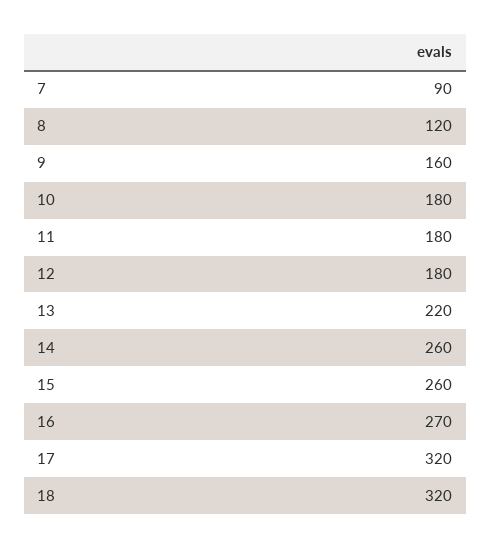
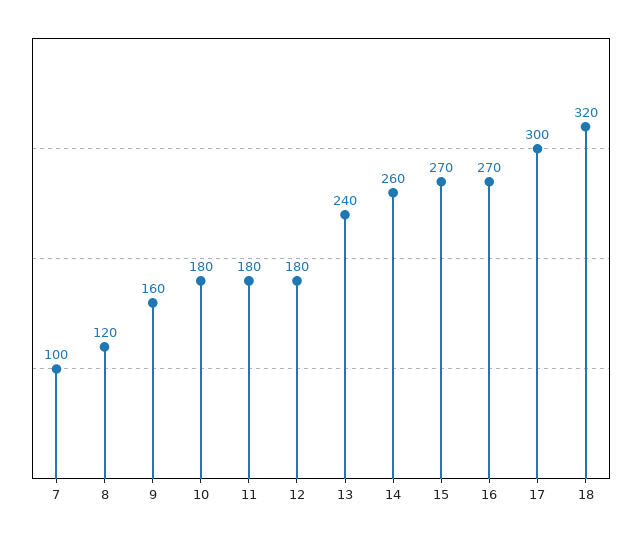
7: 90 -> 100
13: 220 -> 240
15: 260 -> 270
17: 320 -> 300

